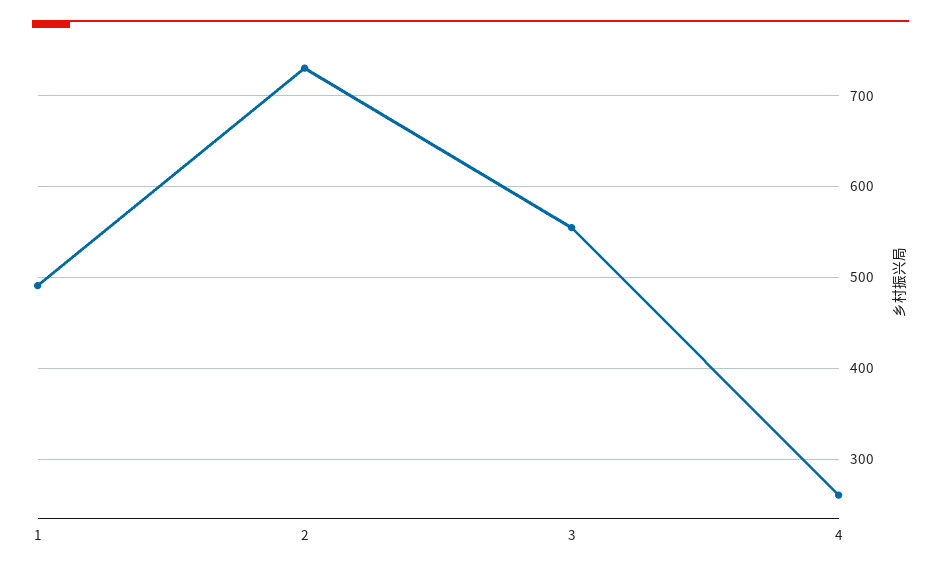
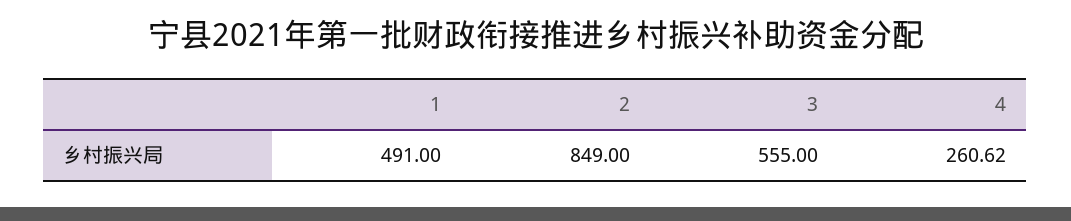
2: 730 -> 849

